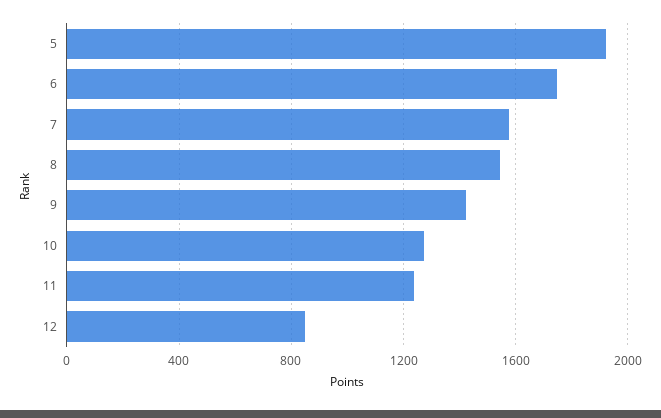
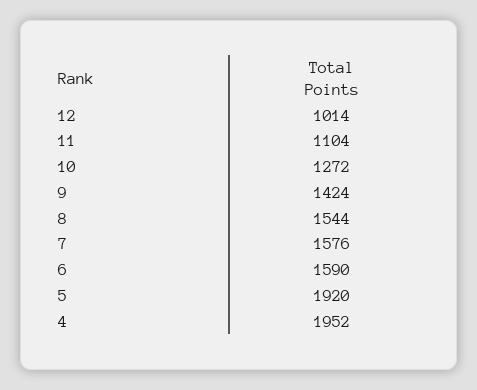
6: 1750 -> 1590
11: 1250 -> 1104
12: 850 -> 1014
4: none -> 1952

